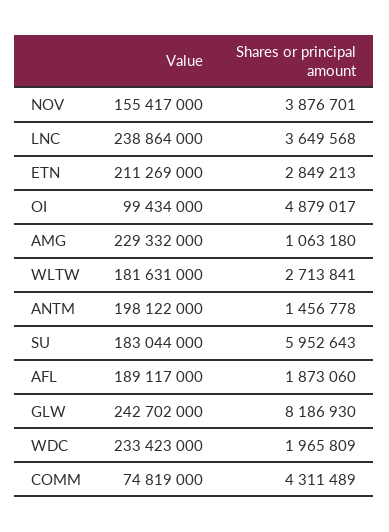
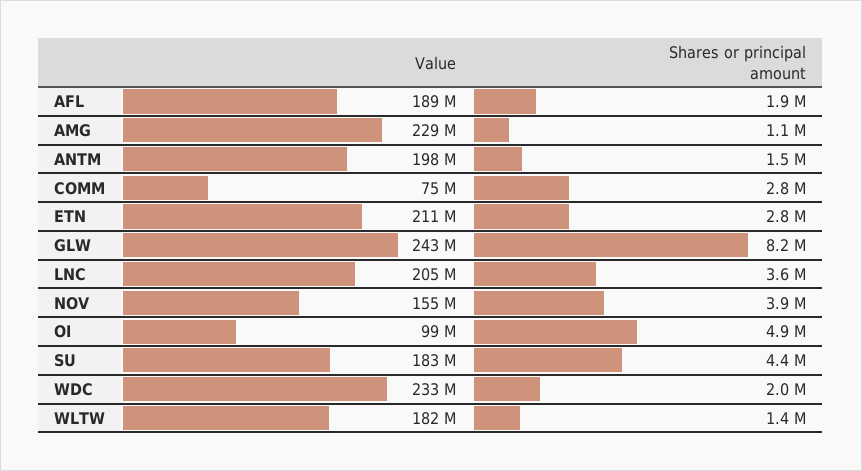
Value, LNC: 238864000 -> 205000000
Shares or principal amount, WLTW: 2713841 -> 1400000
Shares or principal amount, SU: 5952643 -> 4400000
Shares or principal amount, COMM: 4311489 -> 2800000

